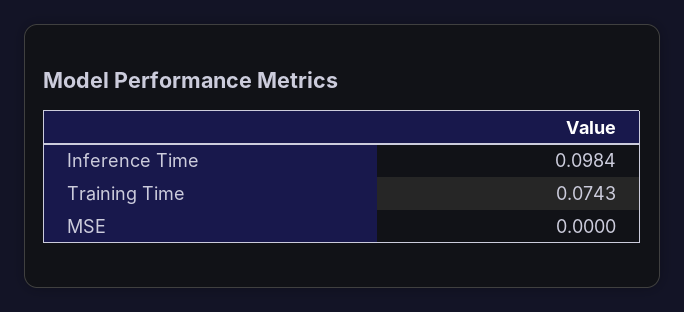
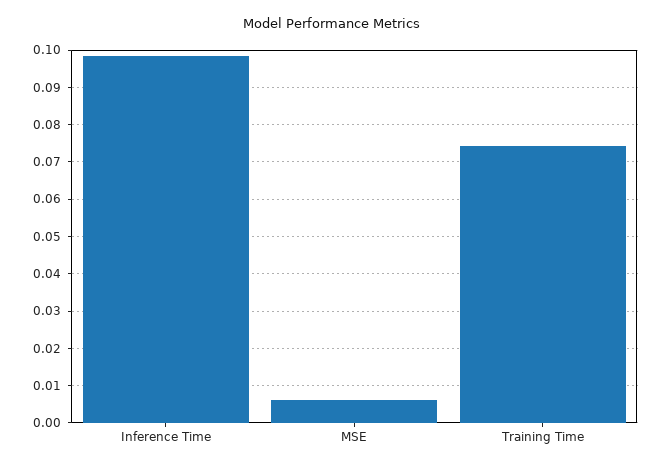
MSE: 0 -> 0.006

